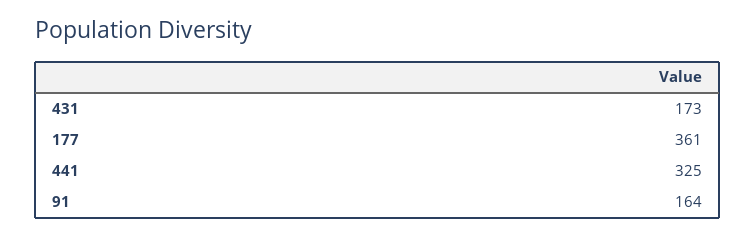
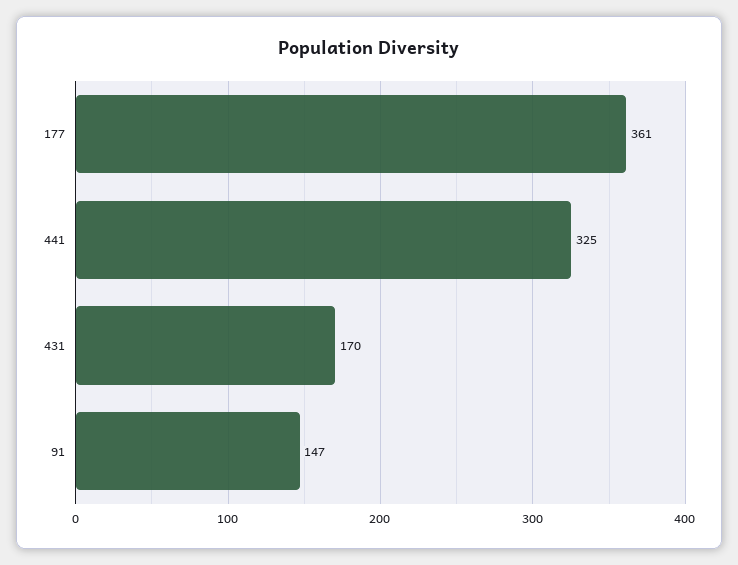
431: 173 -> 170
91: 164 -> 147

